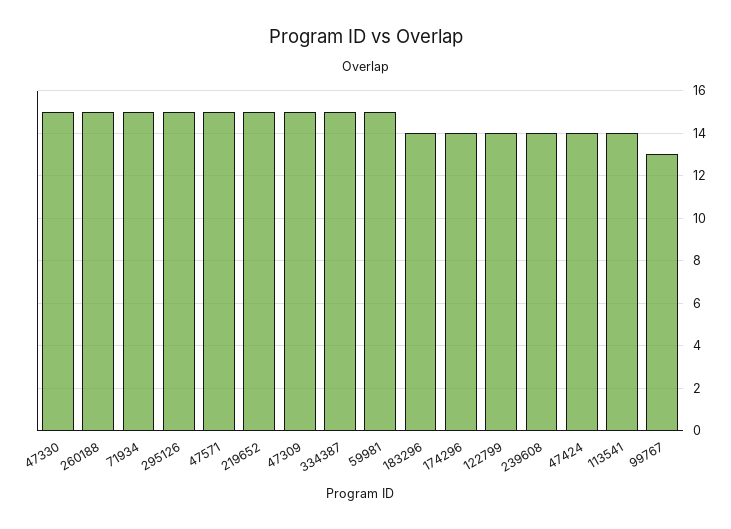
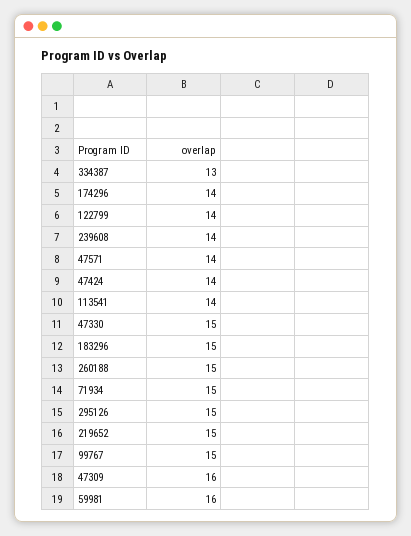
47571: 15 -> 14
47309: 15 -> 16
334387: 15 -> 13
59981: 15 -> 16
183296: 14 -> 15
99767: 13 -> 15

